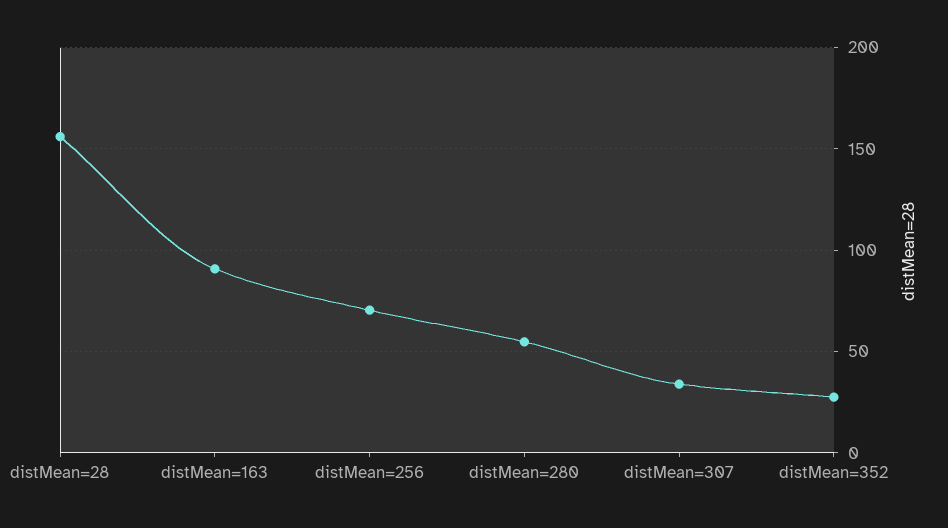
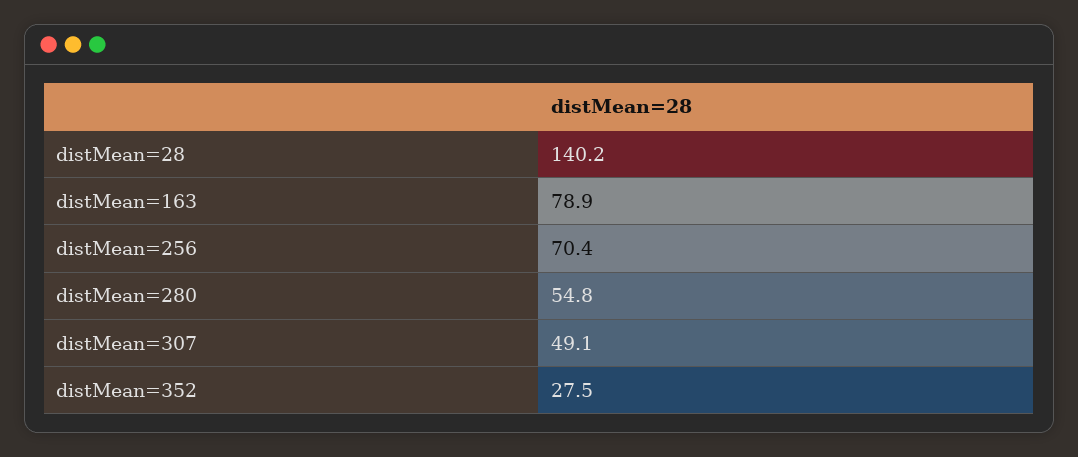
distMean=28: 155 -> 140.2
distMean=163: 90 -> 78.9
distMean=307: 35 -> 49.1

